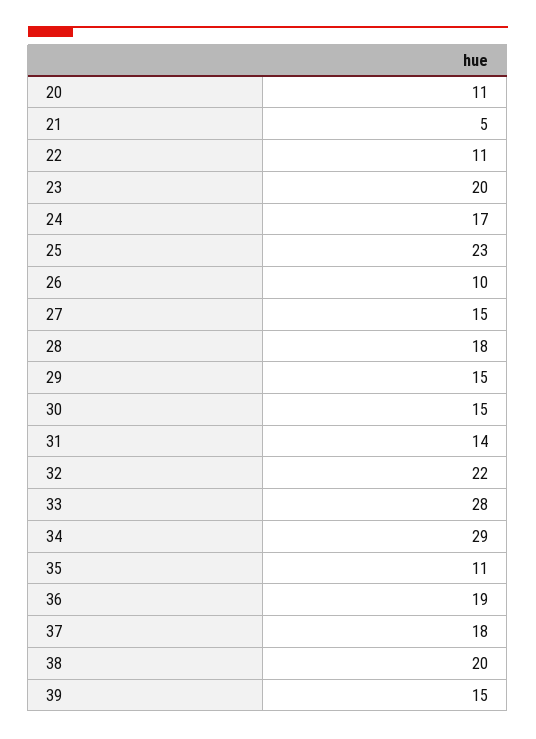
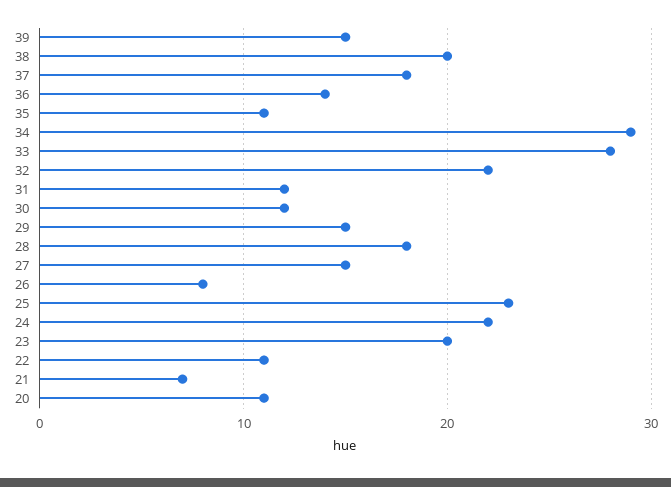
21: 5 -> 7
24: 17 -> 22
26: 10 -> 8
30: 15 -> 12
31: 14 -> 12
36: 19 -> 14

